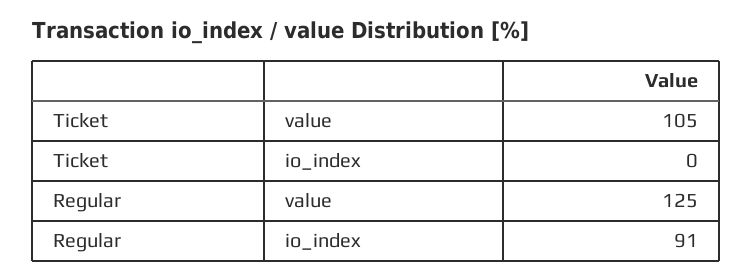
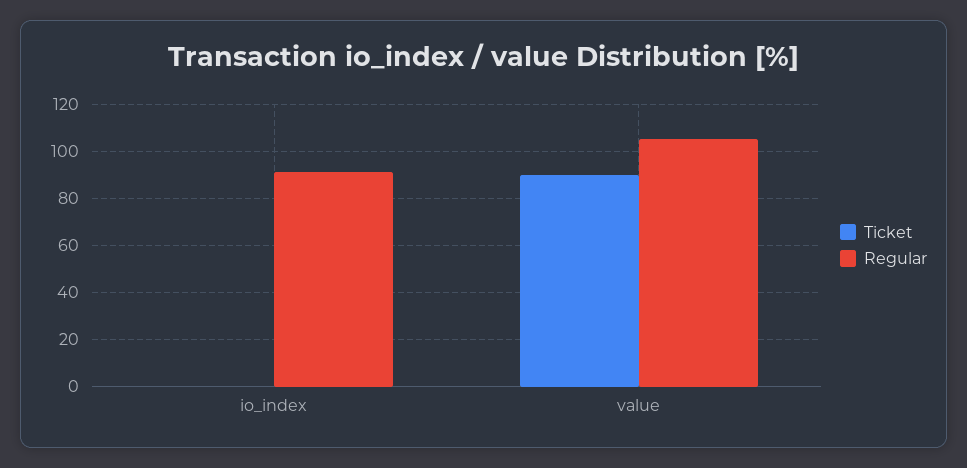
Ticket, value: 105 -> 90
Regular, value: 125 -> 105

